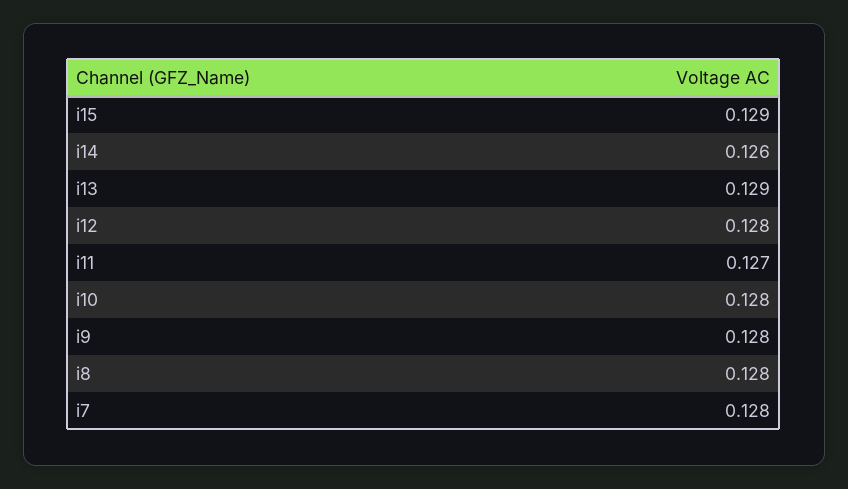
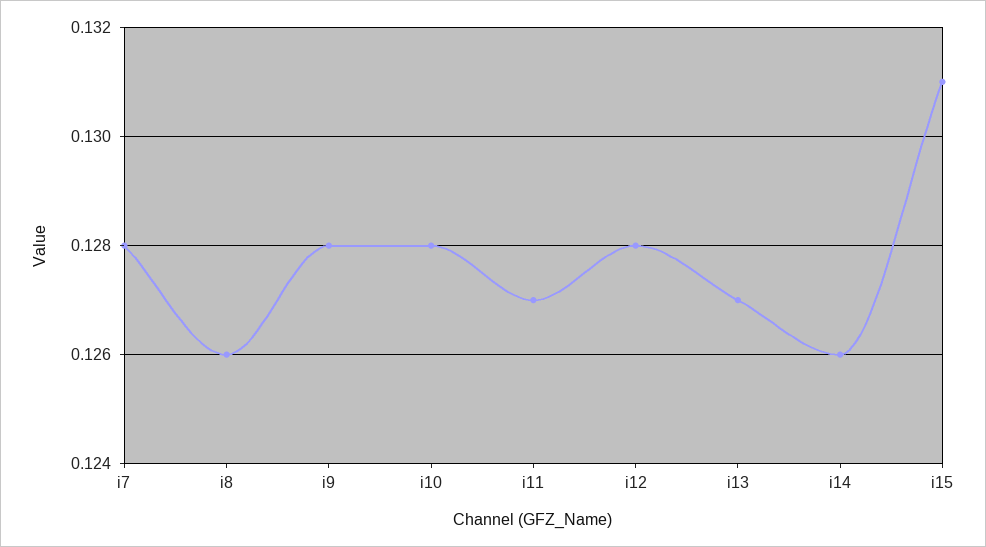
i15: 0.129 -> 0.131
i13: 0.129 -> 0.127
i8: 0.128 -> 0.126

